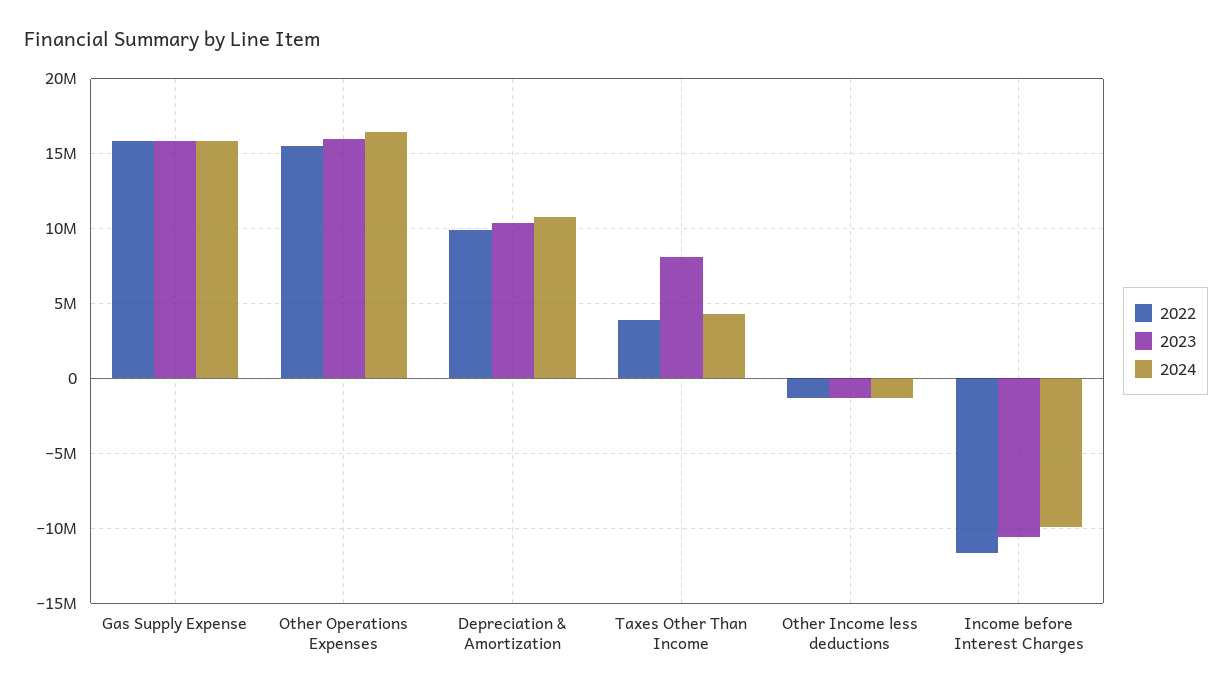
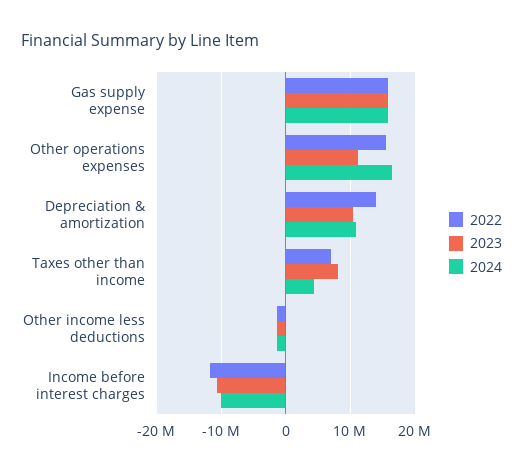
2023, Other Operations Expenses: 16000000 -> 11000000
2022, Depreciation & Amortization: 10000000 -> 14000000
2022, Taxes Other Than Income: 4000000 -> 7000000

